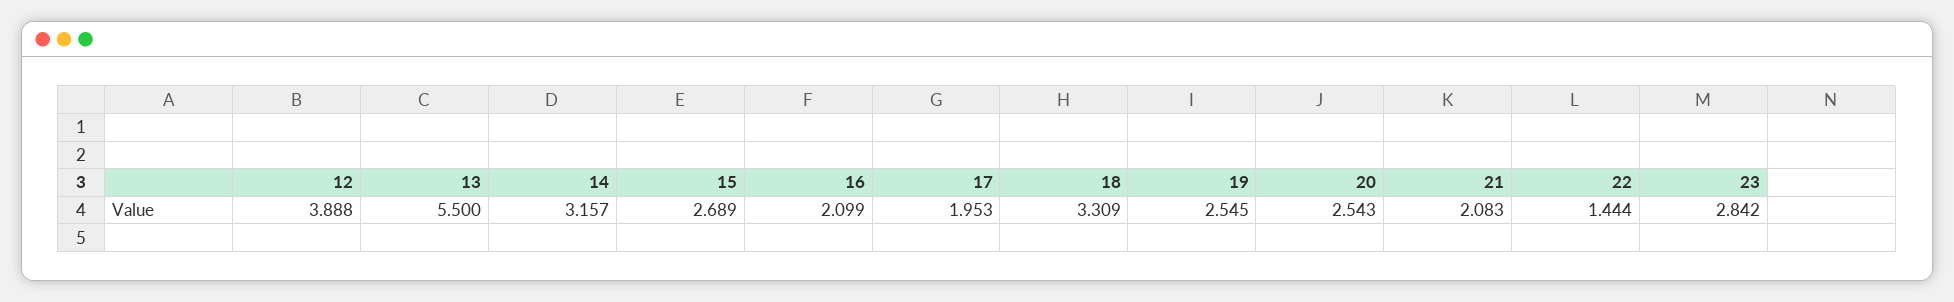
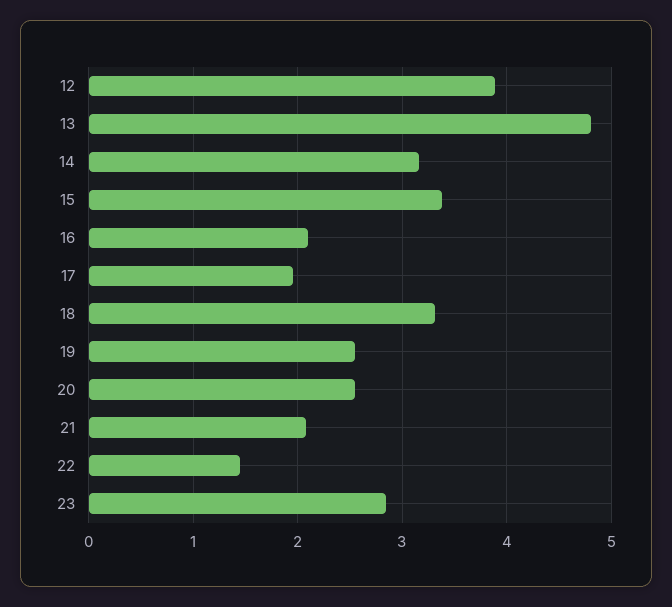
13: 5.5 -> 4.8
15: 2.689 -> 3.4

